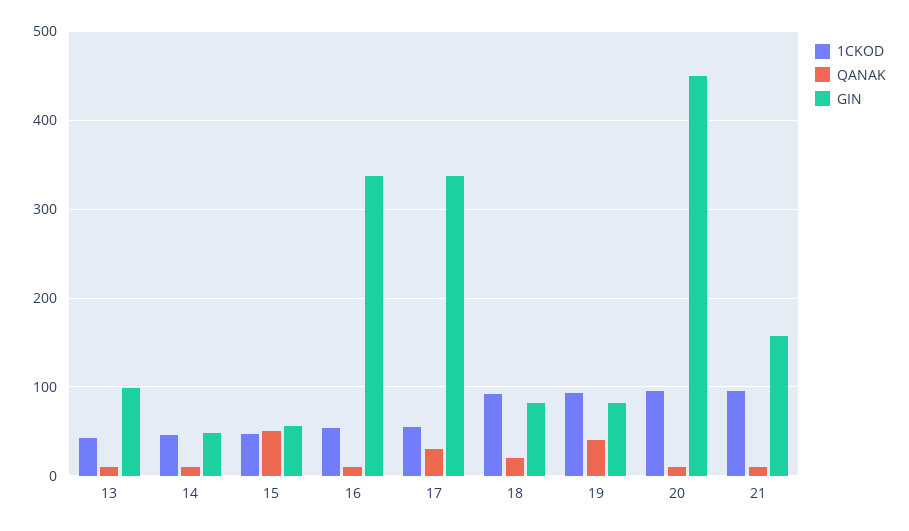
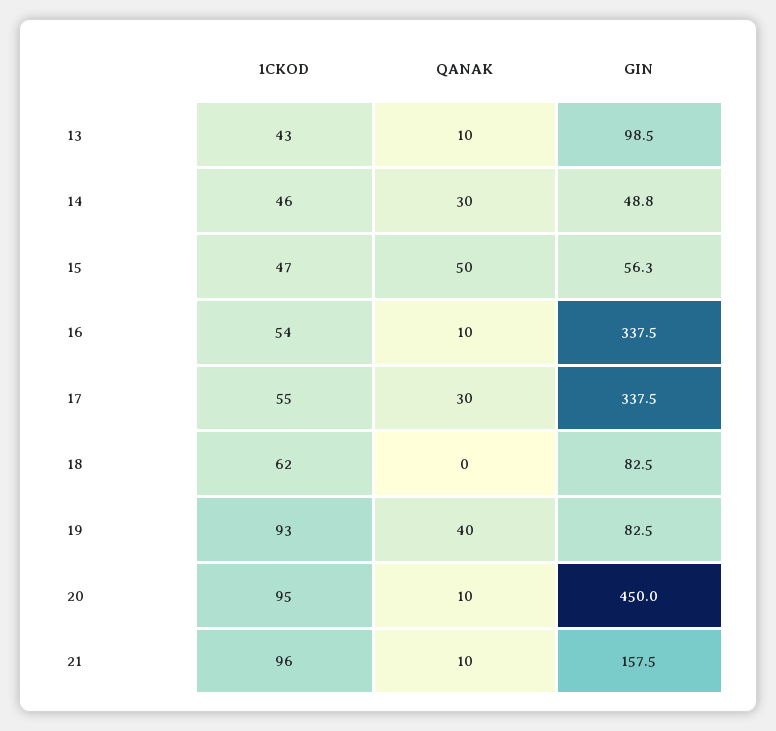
QANAK, 14: 10 -> 30
1CKOD, 18: 90 -> 62
QANAK, 18: 20 -> 0

